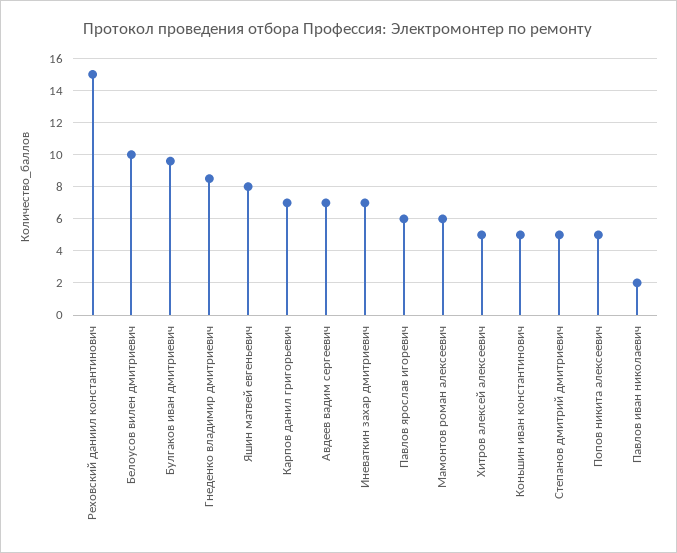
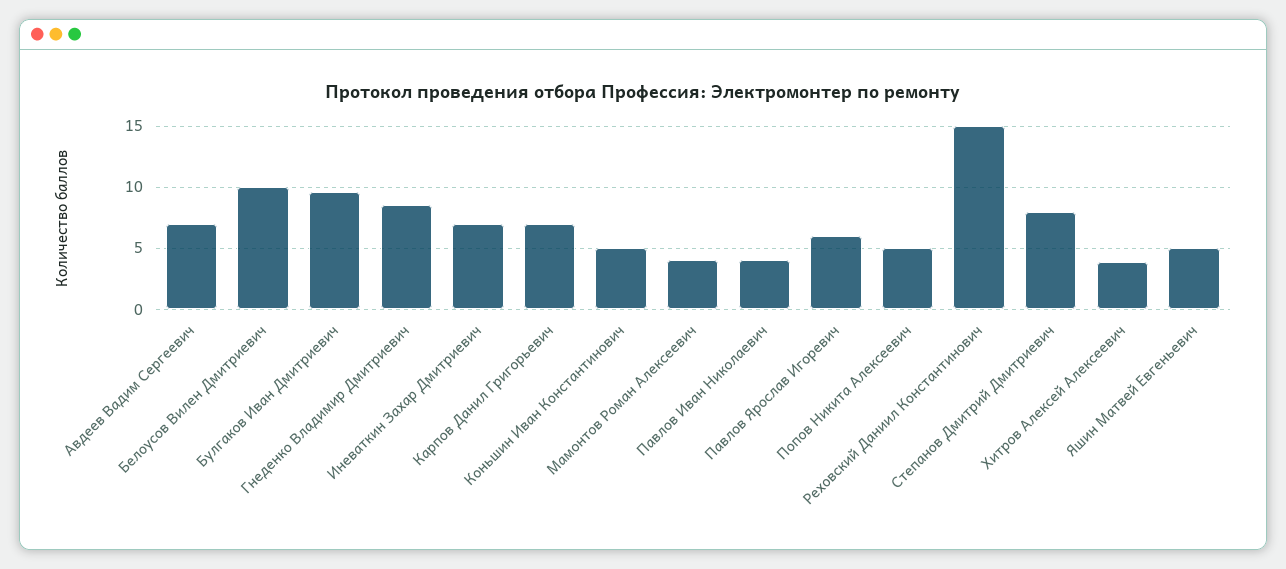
Яшин матвей евгеньевич: 8 -> 5
Мамонтов роман алексеевич: 6 -> 4
Хитров алексей алексеевич: 5 -> 4
Степанов дмитрий дмитриевич: 5 -> 8
Павлов иван николаевич: 2 -> 4

